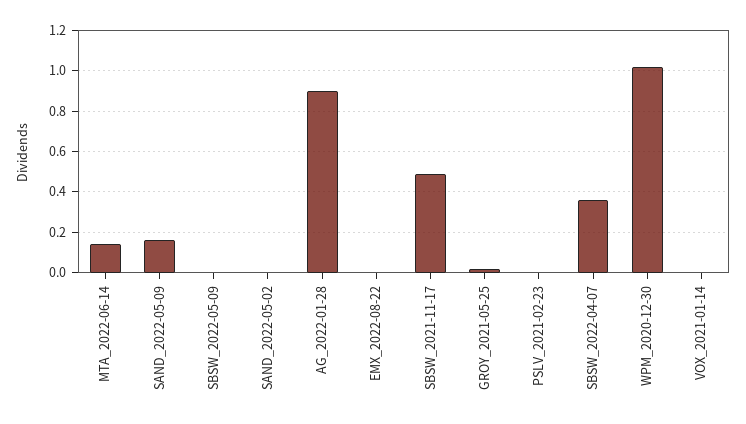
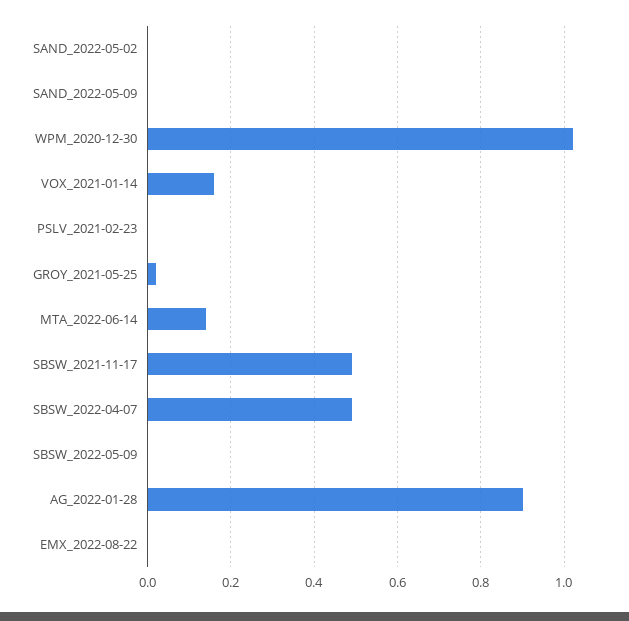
SAND_2022-05-09: 0.15 -> 0
SBSW_2022-04-07: 0.35 -> 0.5
VOX_2021-01-14: 0 -> 0.15

